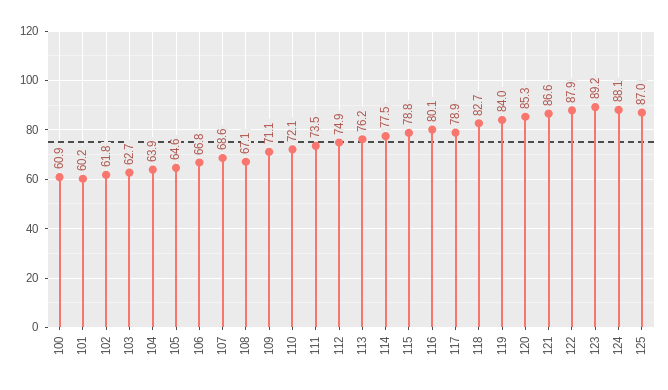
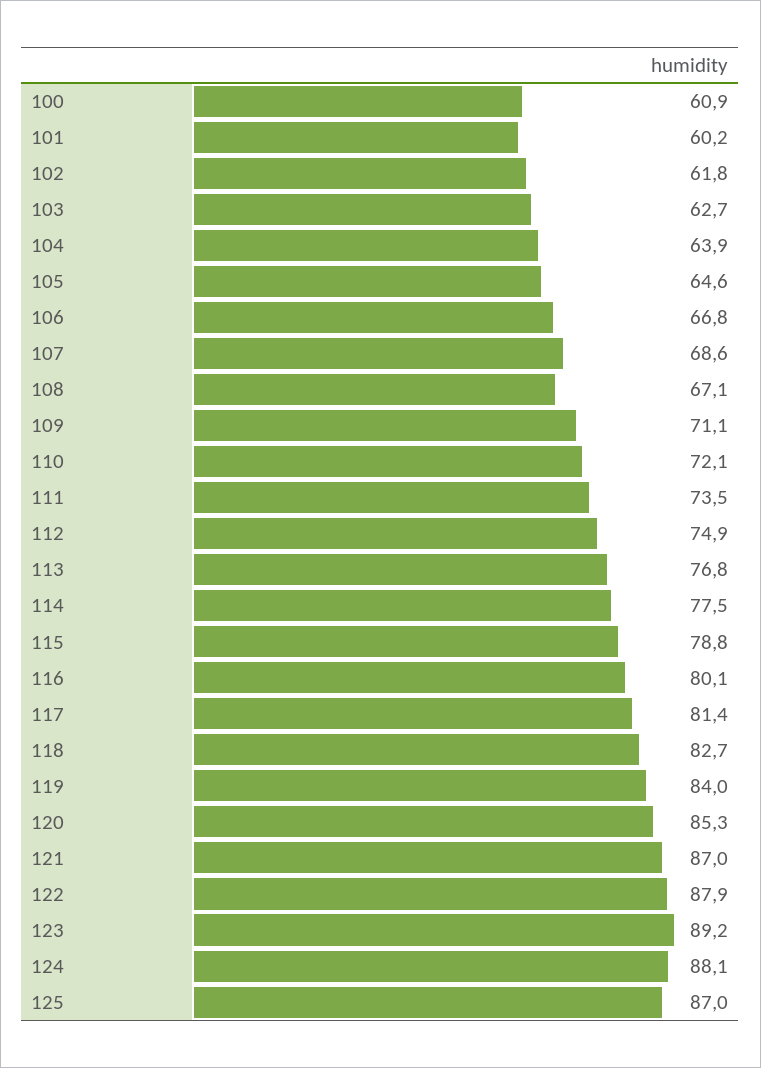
113: 76.2 -> 76.8
117: 78.9 -> 81.4
121: 86.6 -> 87

